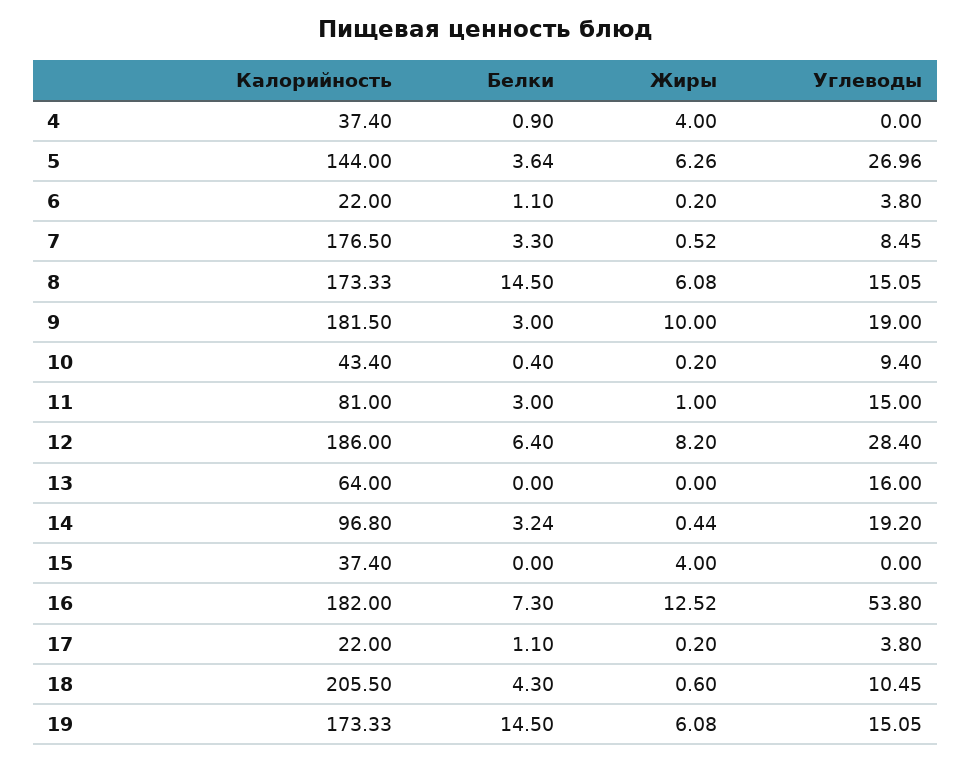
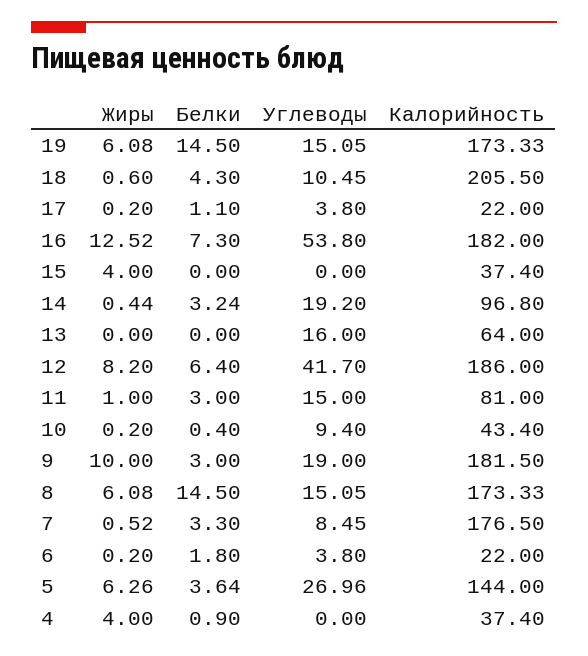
Белки, 6: 1.1 -> 1.8
Углеводы, 12: 28.4 -> 41.7

